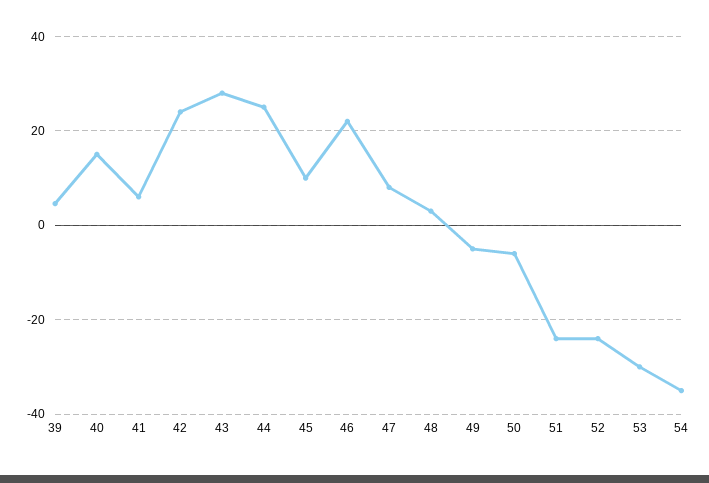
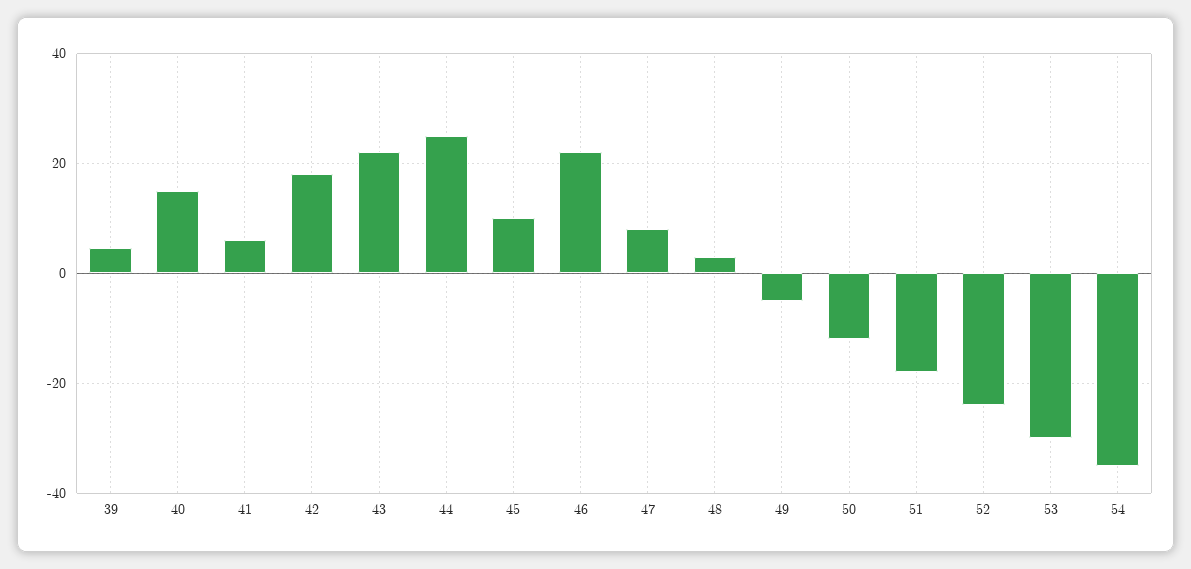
42: 24 -> 18
43: 28 -> 22
50: -6 -> -12
51: -24 -> -18

